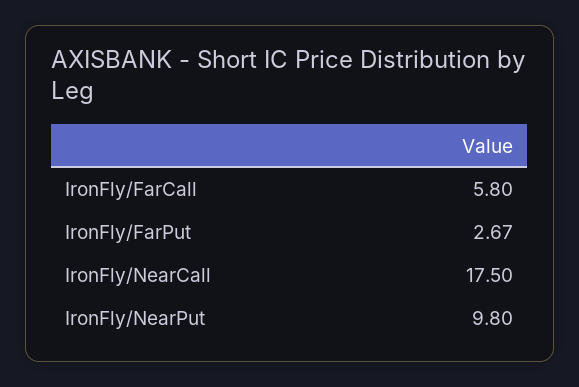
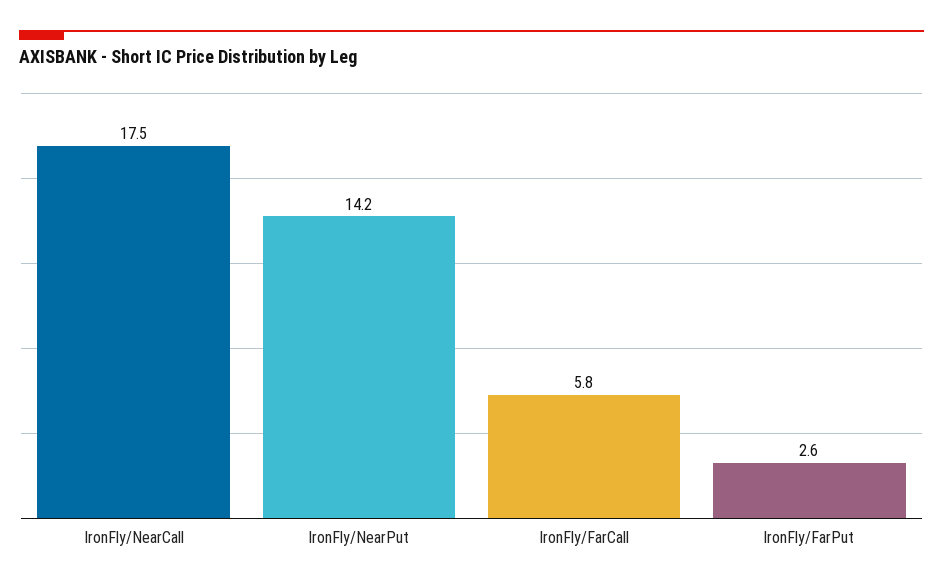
IronFly/FarPut: 2.67 -> 2.6
IronFly/NearPut: 9.8 -> 14.2

